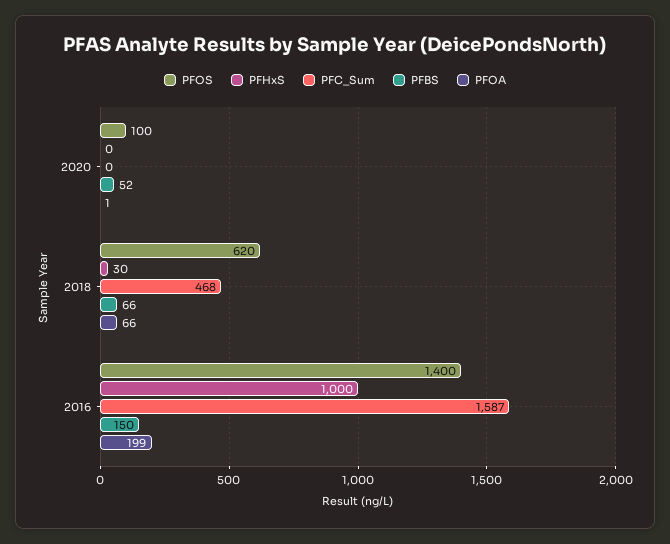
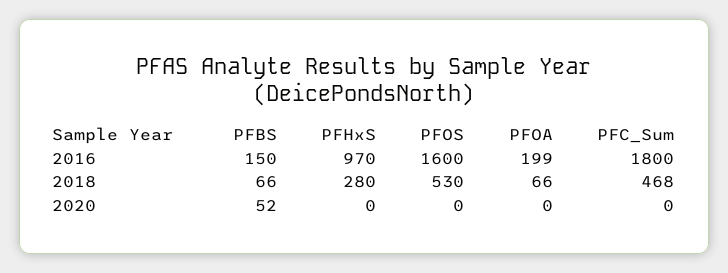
PFOS, 2020: 100 -> 0
PFOA, 2020: 1 -> 0
PFOS, 2018: 620 -> 530
PFHxS, 2018: 30 -> 280
PFOS, 2016: 1400 -> 1600
PFHxS, 2016: 1000 -> 970
PFC_Sum, 2016: 1587 -> 1800

